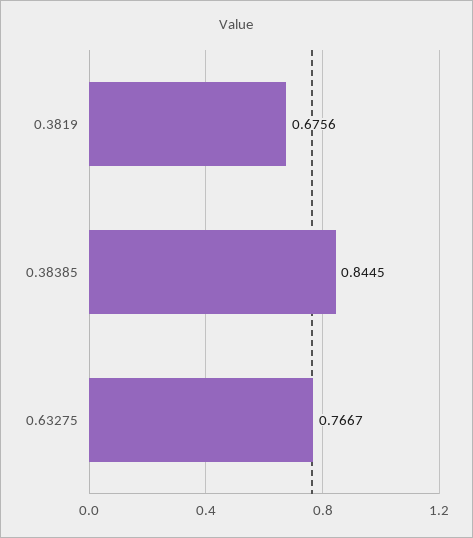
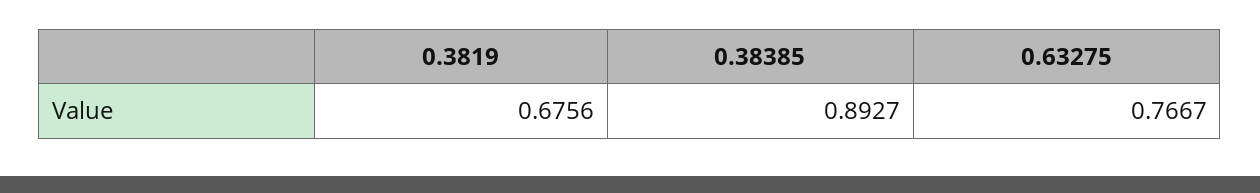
0.38385: 0.8445 -> 0.8927

